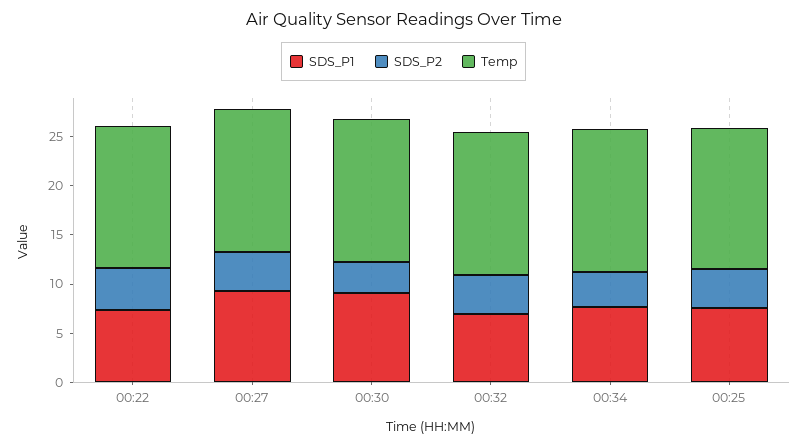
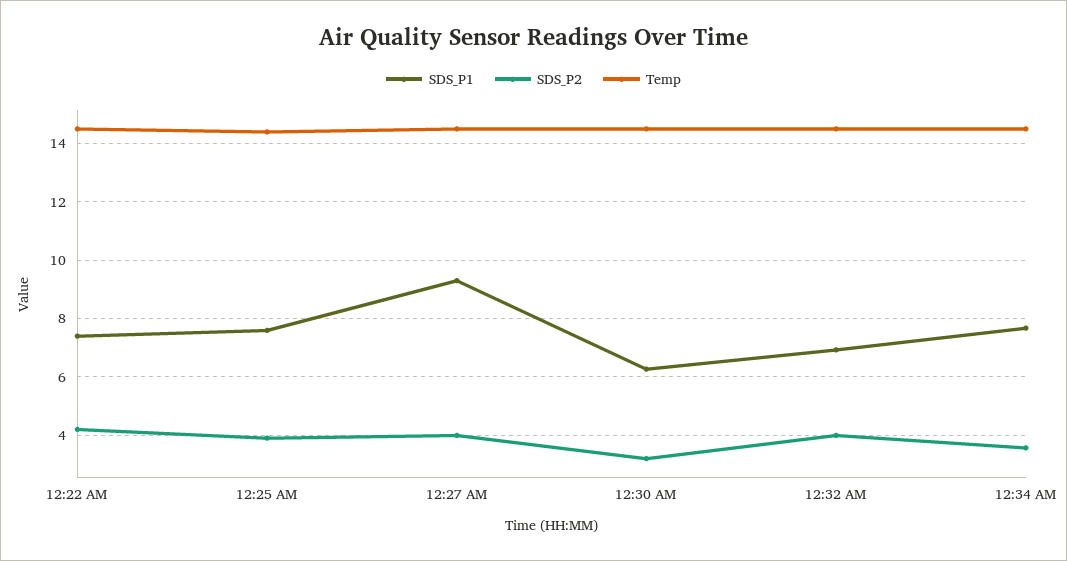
SDS_P1, 00:30: 9 -> 6.25

